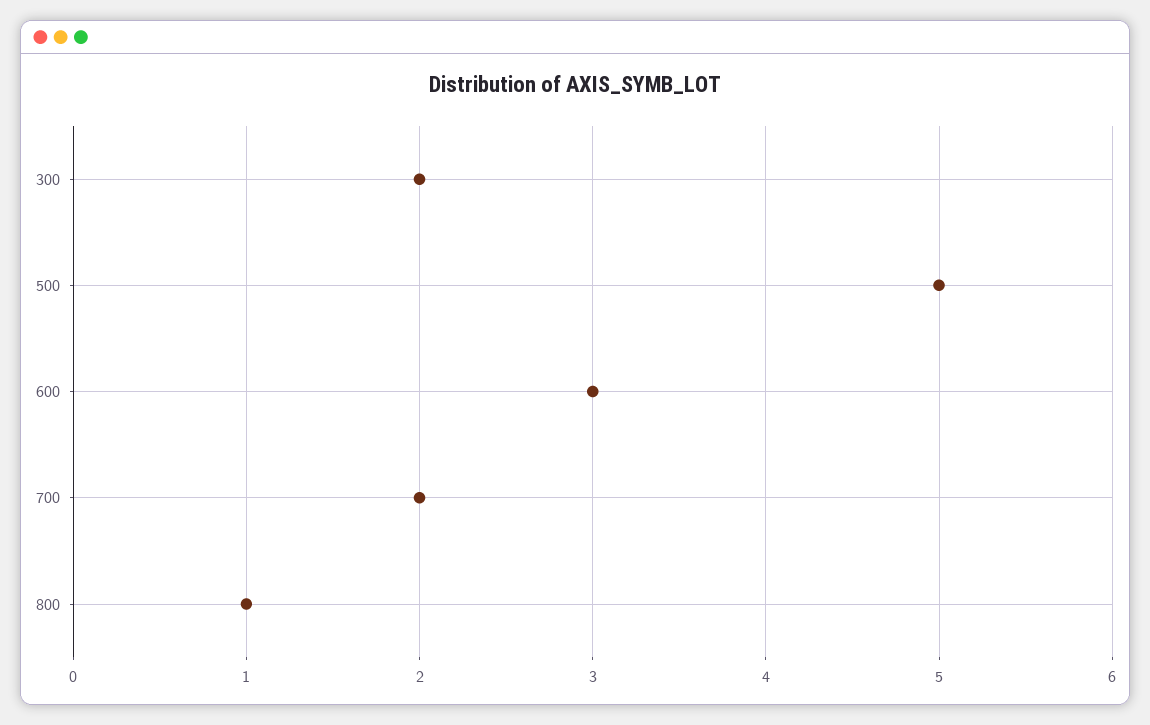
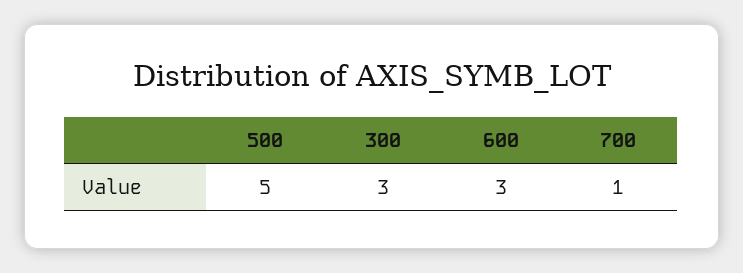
300: 2 -> 3
700: 2 -> 1
800: 1 -> none

